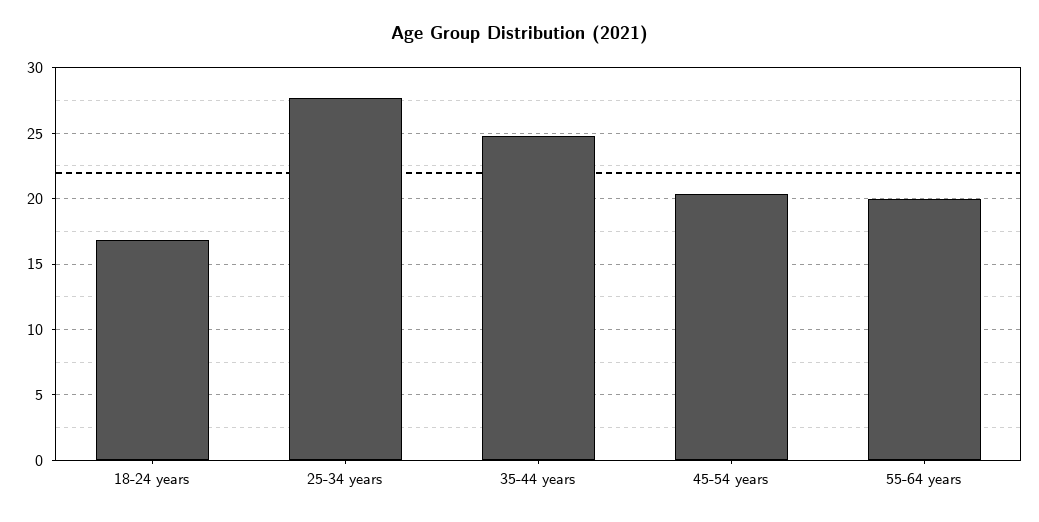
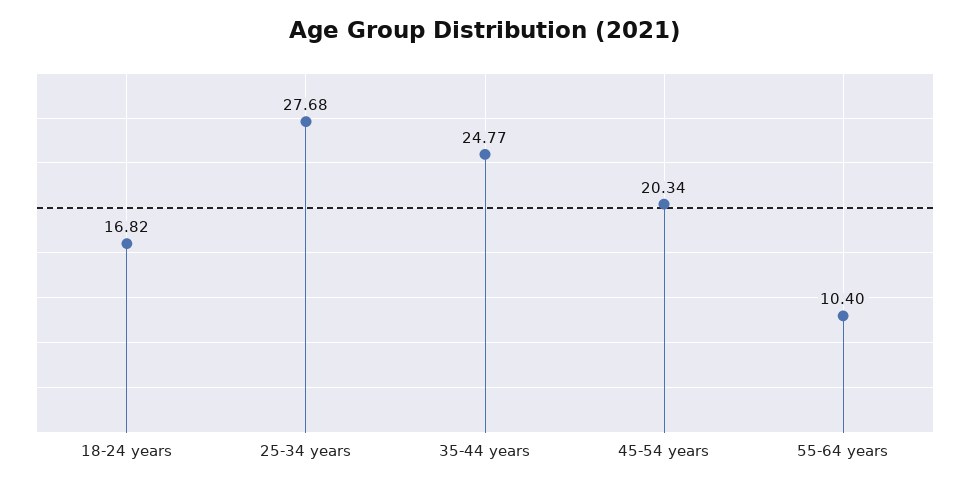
55-64 years: 20 -> 10.4

